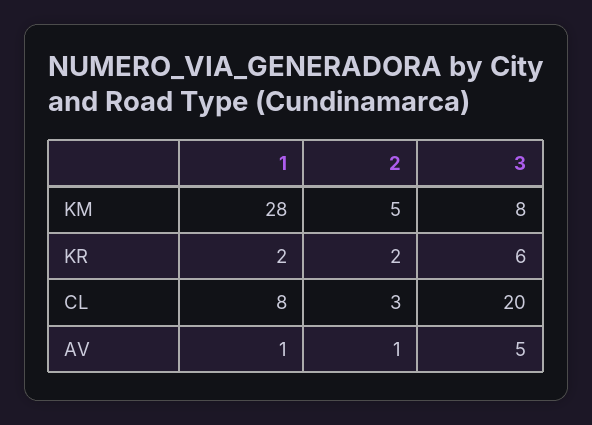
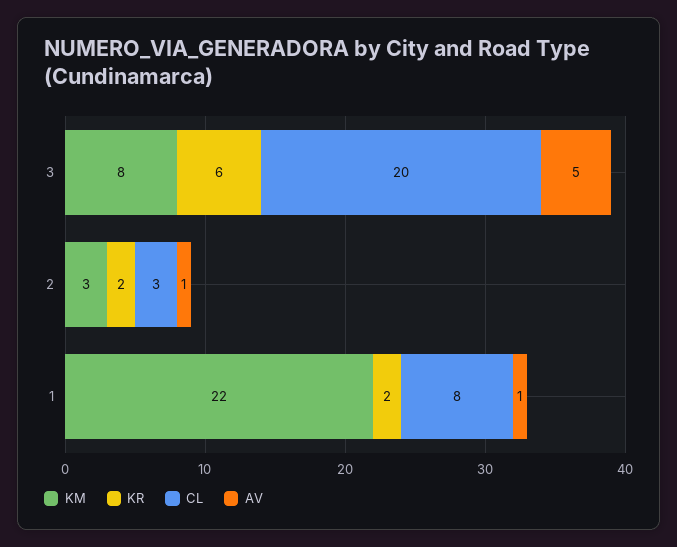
KM, 1: 28 -> 22
KM, 2: 5 -> 3

